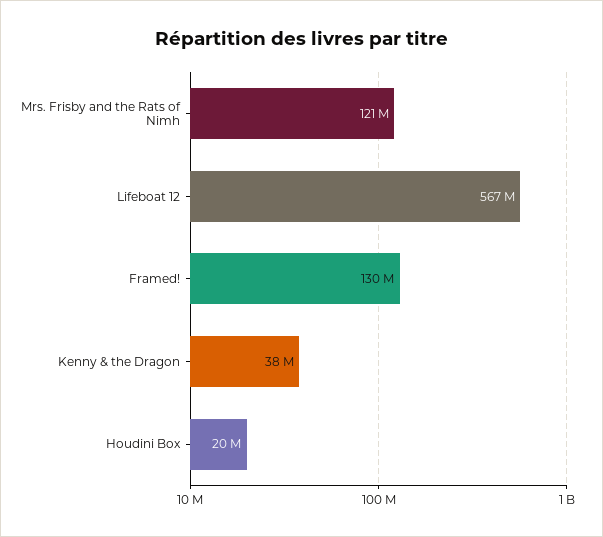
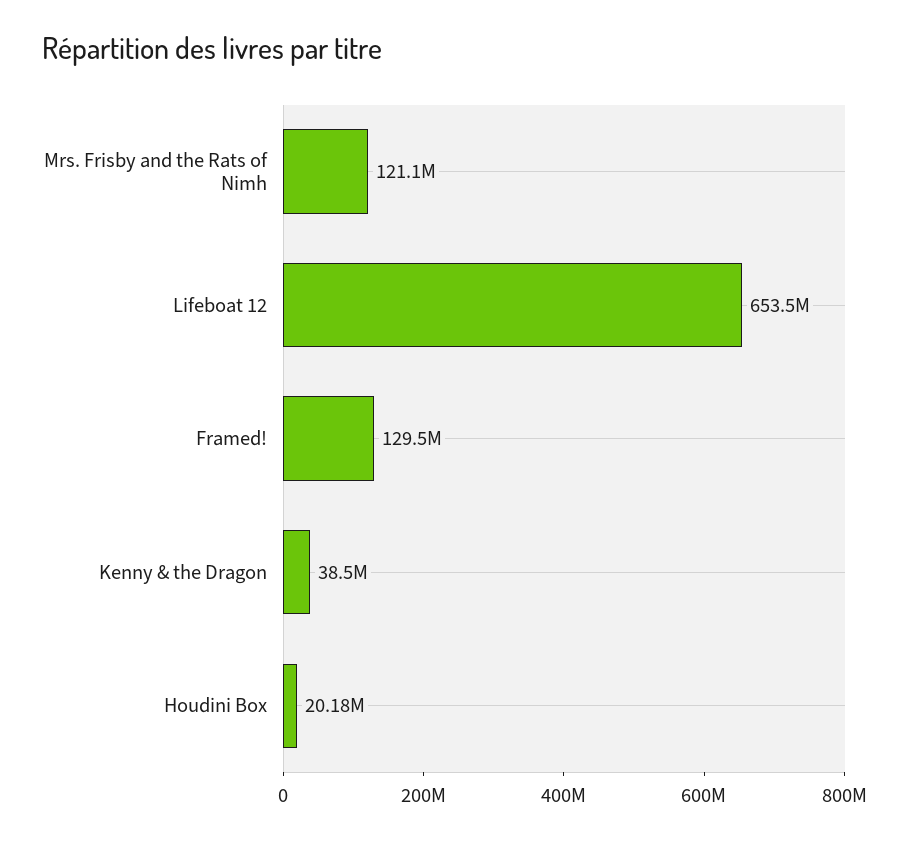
Lifeboat 12: 567000000 -> 653500000

